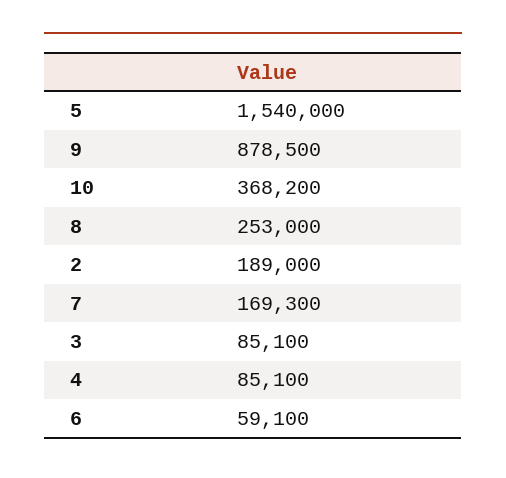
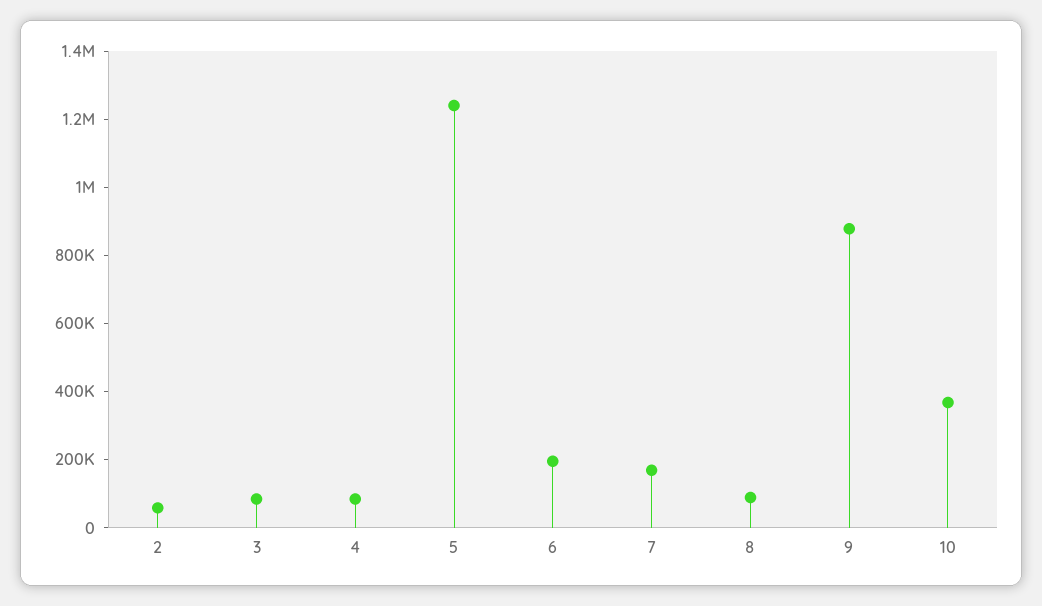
5: 1540000 -> 1250000
8: 253000 -> 100000
2: 189000 -> 50000
6: 59100 -> 200000

